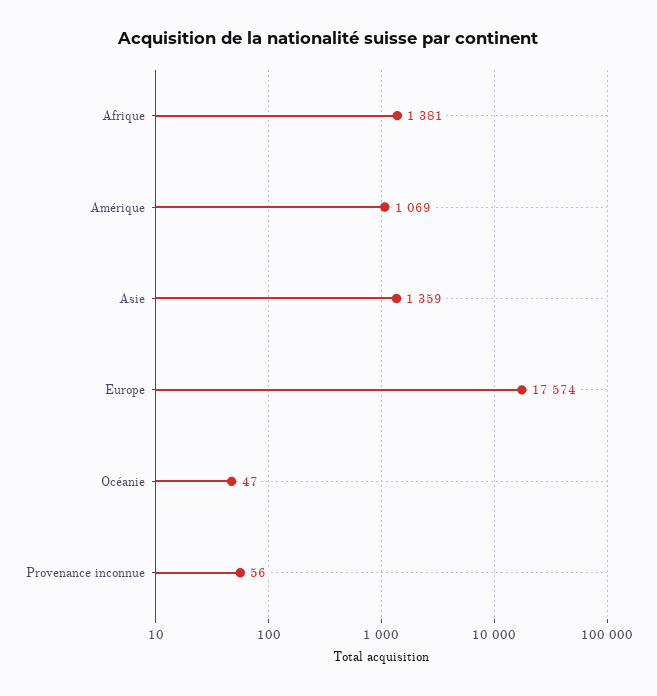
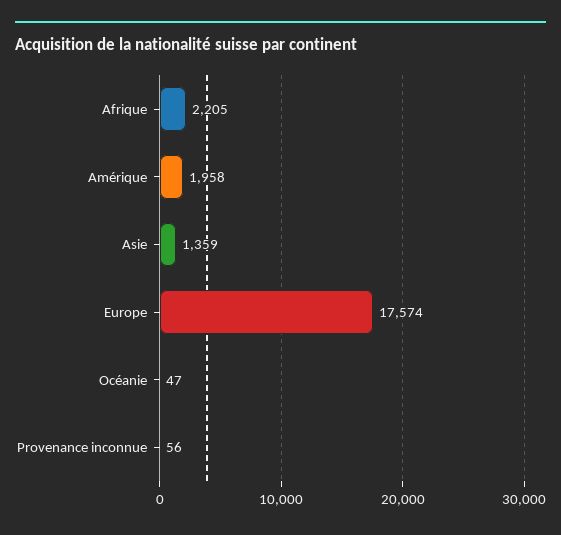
Afrique: 1381 -> 2205
Amérique: 1069 -> 1958

